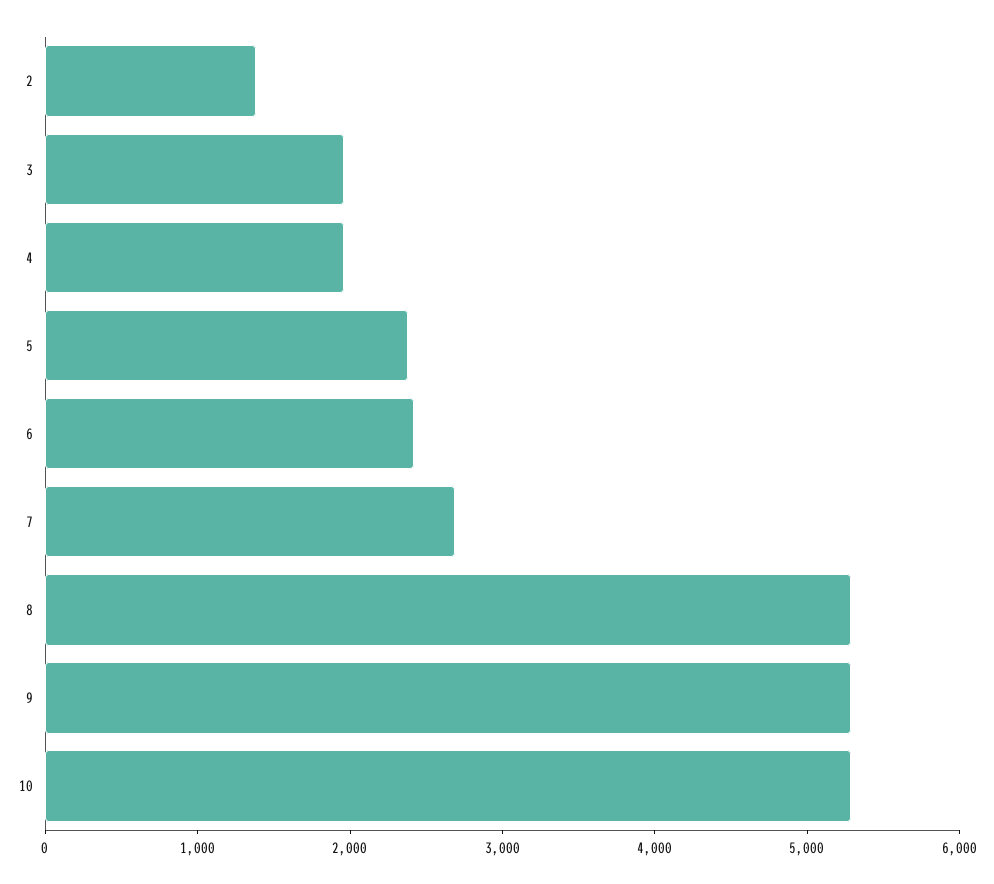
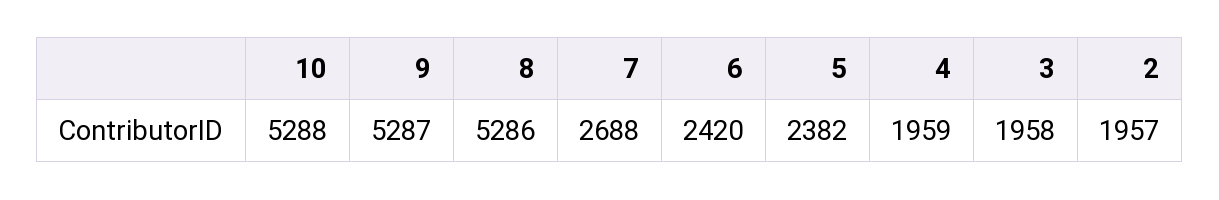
2: 1400 -> 1957

